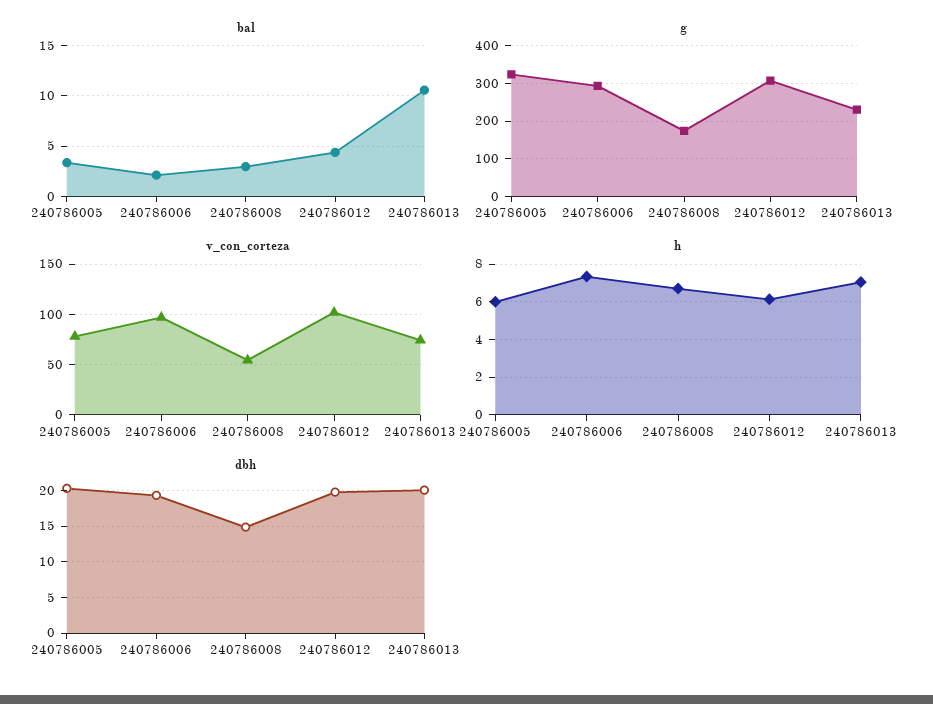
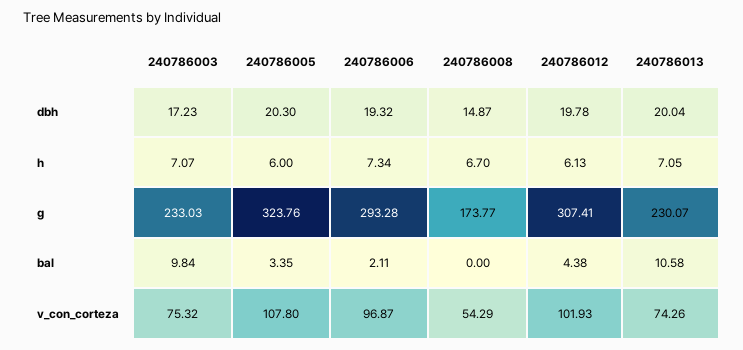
bal, 240786008: 3 -> 0
v_con_corteza, 240786005: 80 -> 107.8
dbh, 240786003: none -> 17.23
h, 240786003: none -> 7.07
g, 240786003: none -> 233.03
bal, 240786003: none -> 9.84
v_con_corteza, 240786003: none -> 75.32

